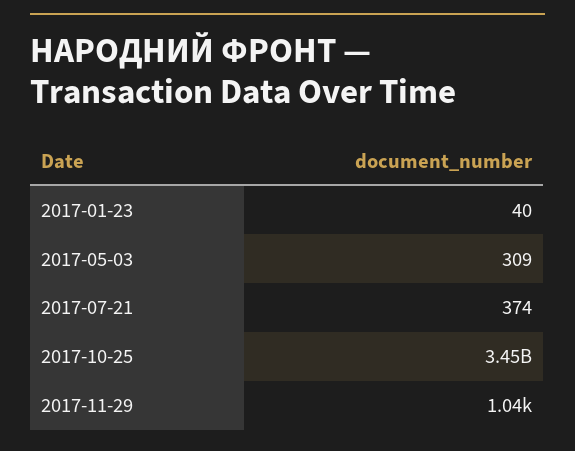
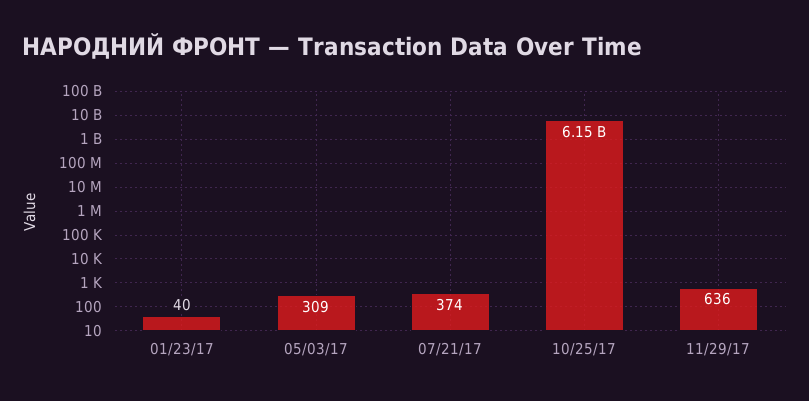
2017-10-25: 3450000000 -> 6150000000
2017-11-29: 1040 -> 636

